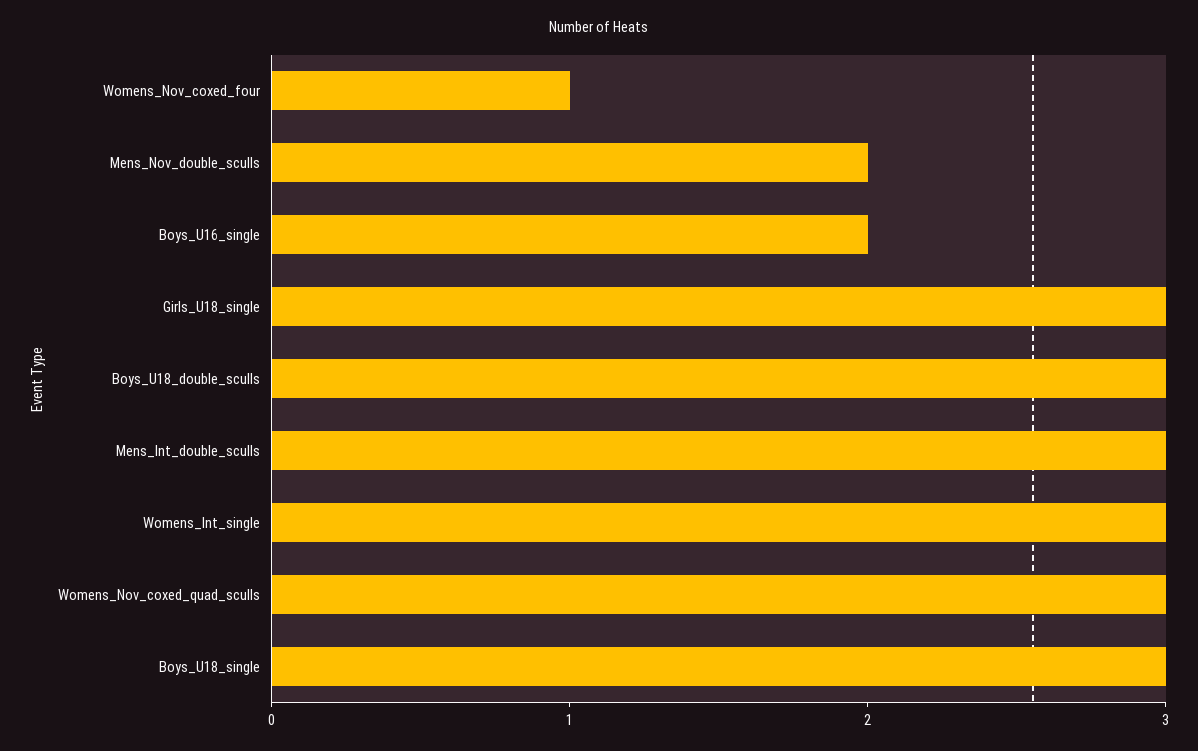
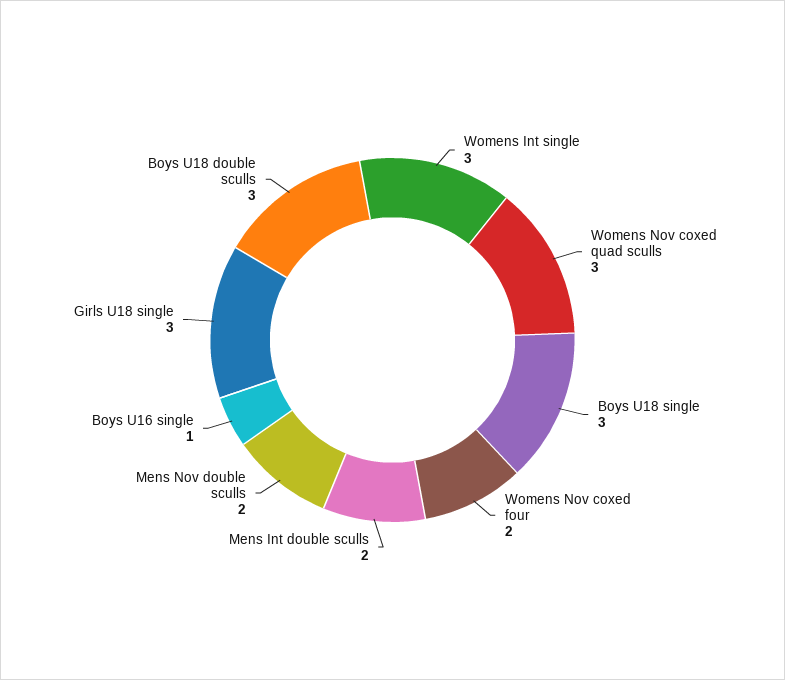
Womens_Nov_coxed_four: 1 -> 2
Boys_U16_single: 2 -> 1
Mens_Int_double_sculls: 3 -> 2

